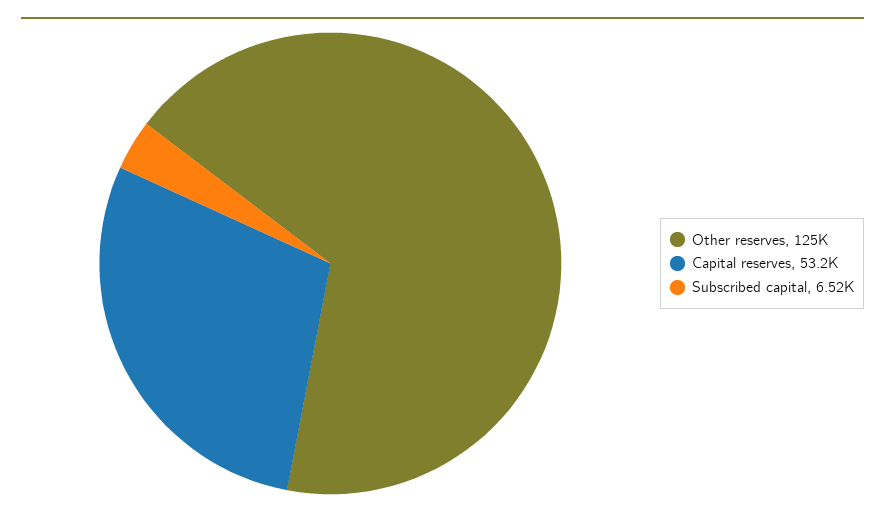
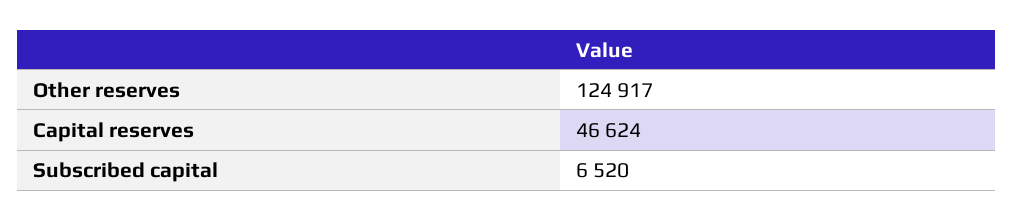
Capital reserves: 53200 -> 46624

